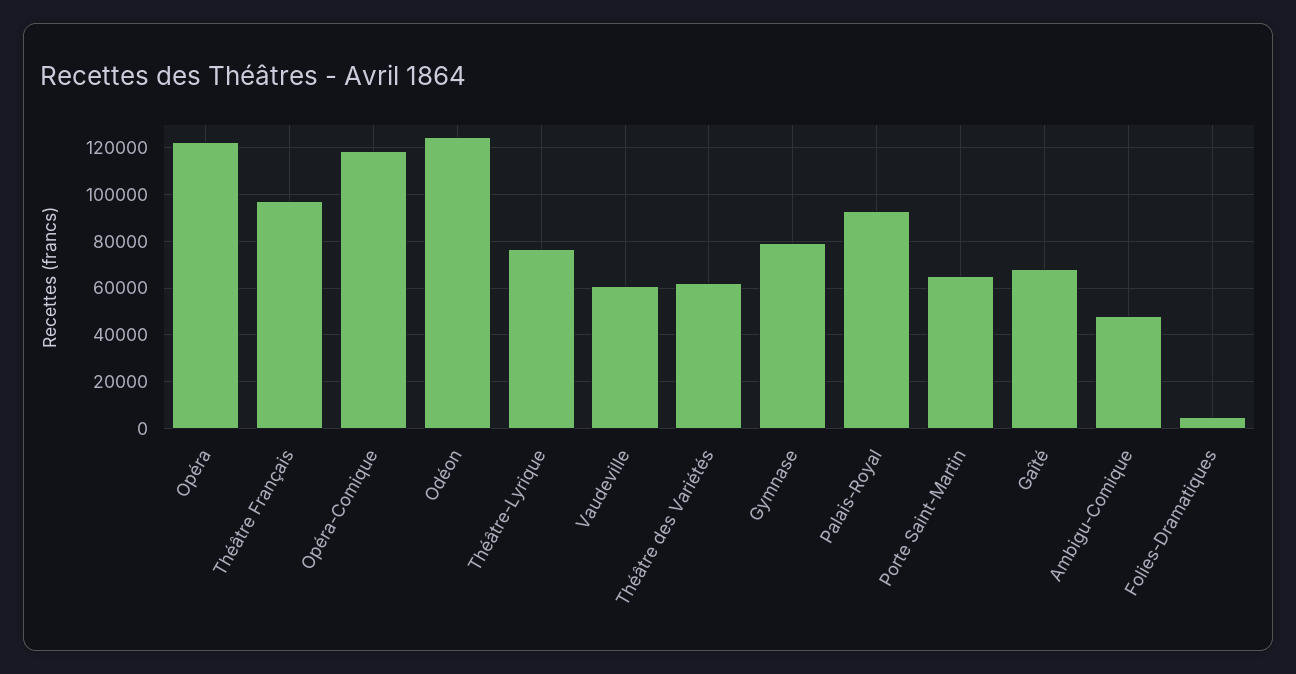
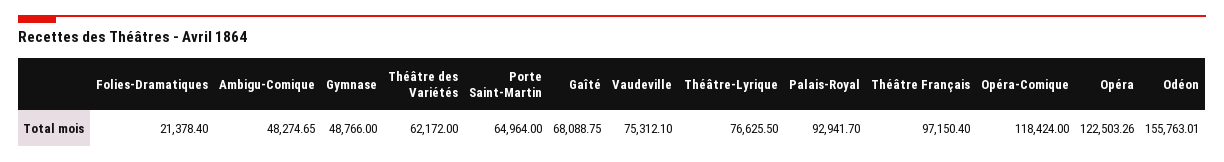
Odéon: 125000 -> 155763.01
Vaudeville: 60000 -> 75312.1
Gymnase: 80000 -> 48766
Folies-Dramatiques: 5000 -> 21378.4

